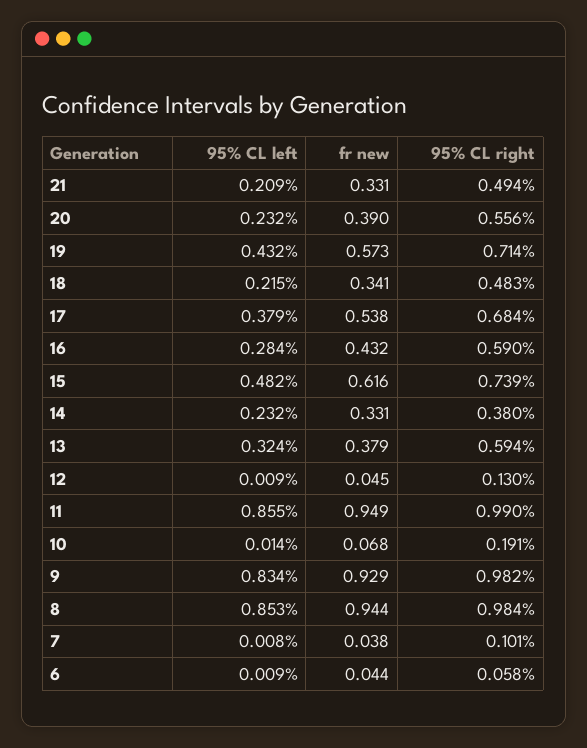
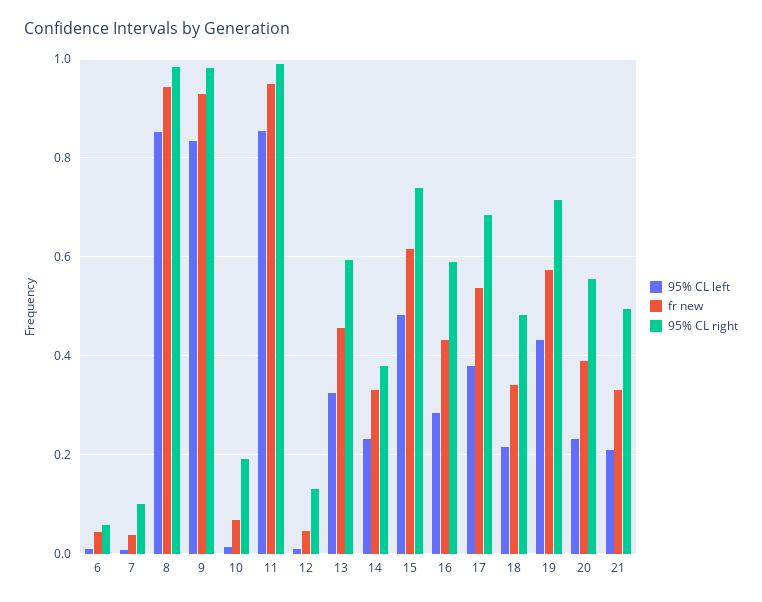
fr new, 13: 0.379 -> 0.46

